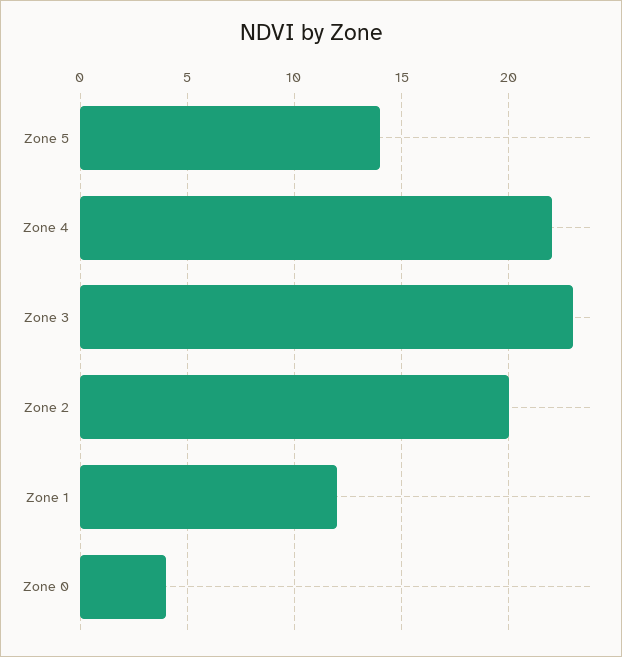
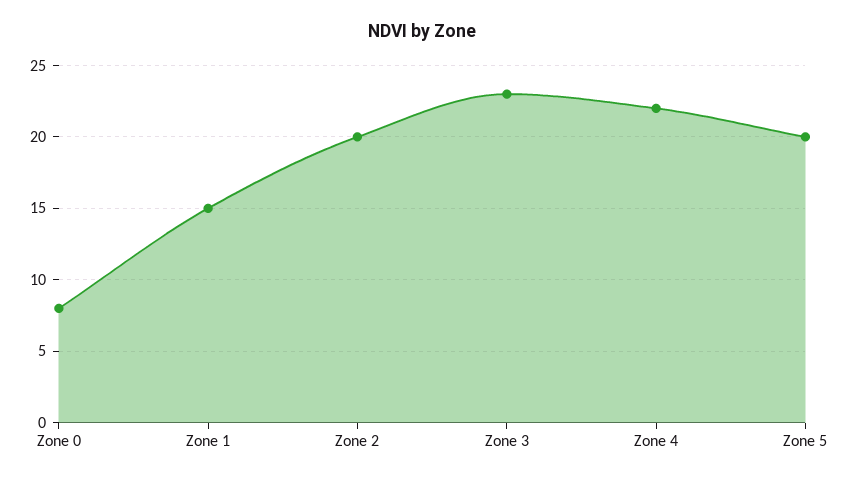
Zone 5: 14 -> 20
Zone 1: 12 -> 15
Zone 0: 4 -> 8

